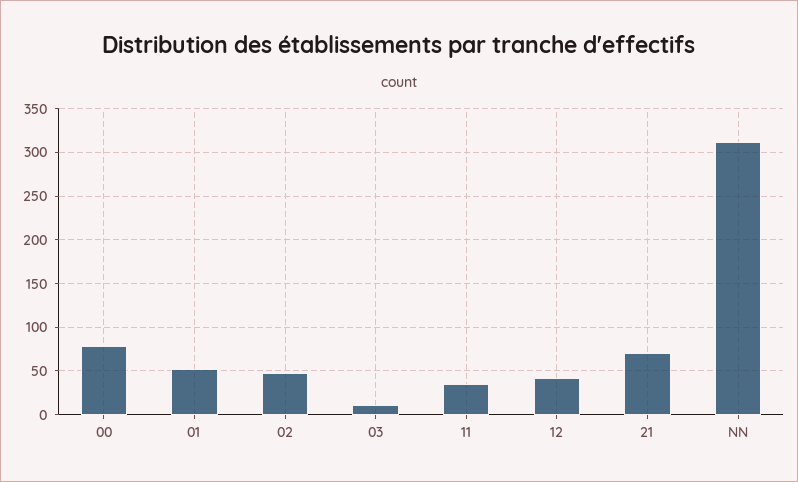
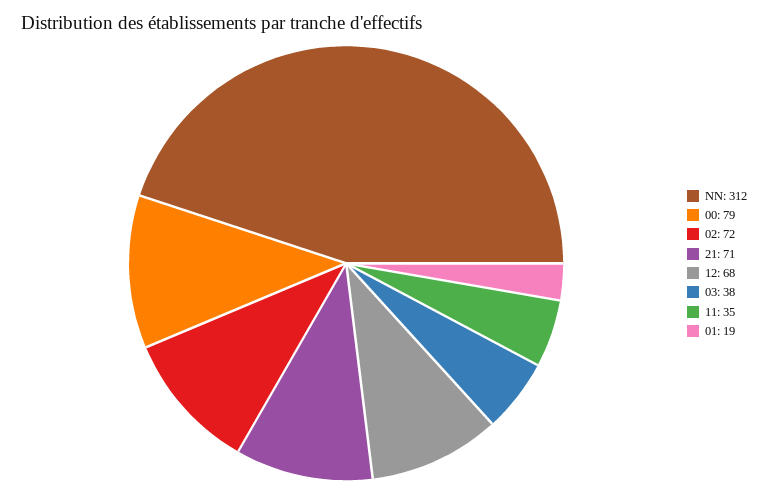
01: 50 -> 19
02: 50 -> 72
03: 10 -> 38
12: 40 -> 68

